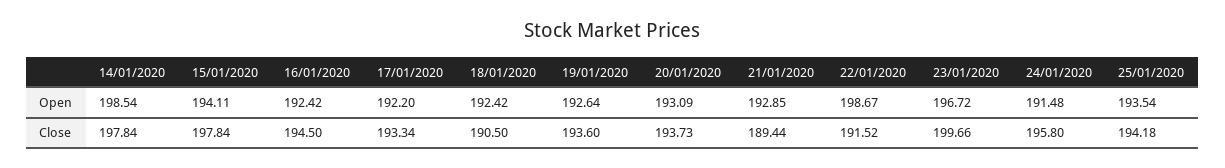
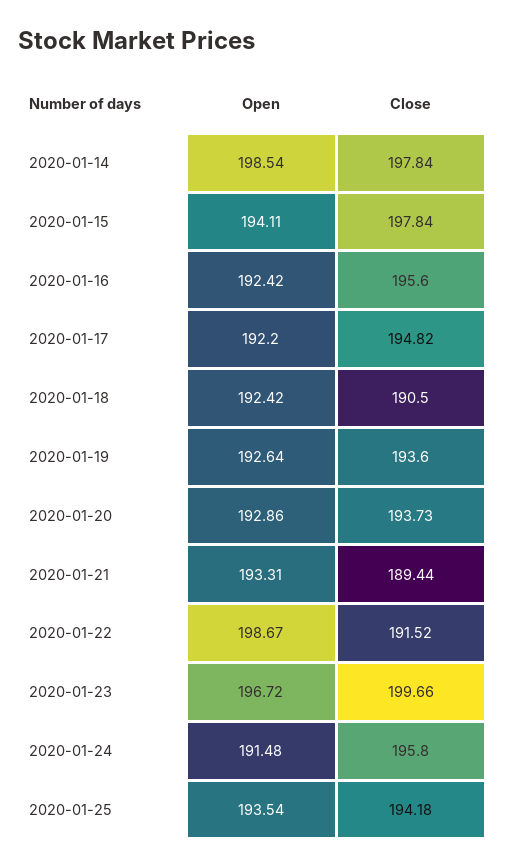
20/01/2020, Open: 193.09 -> 192.86
21/01/2020, Open: 192.85 -> 193.31
16/01/2020, Close: 194.5 -> 195.6
17/01/2020, Close: 193.34 -> 194.82

